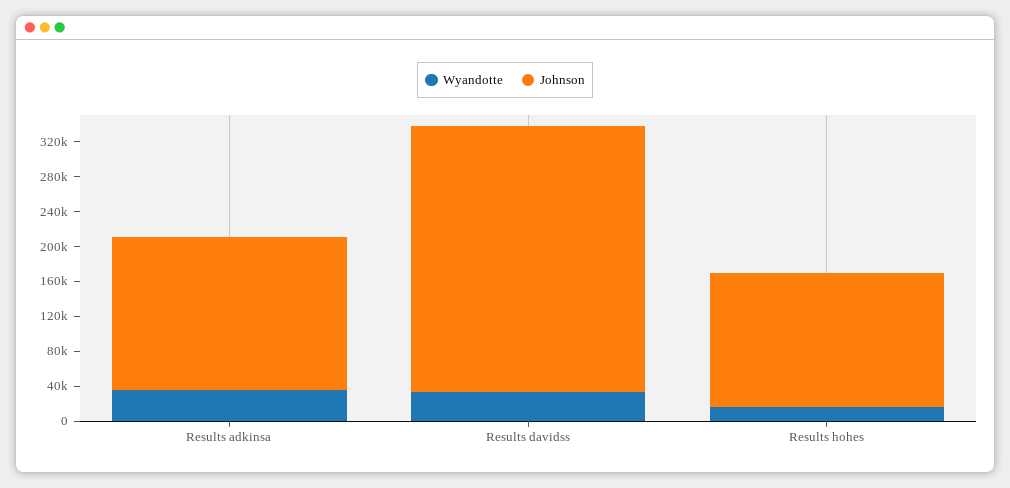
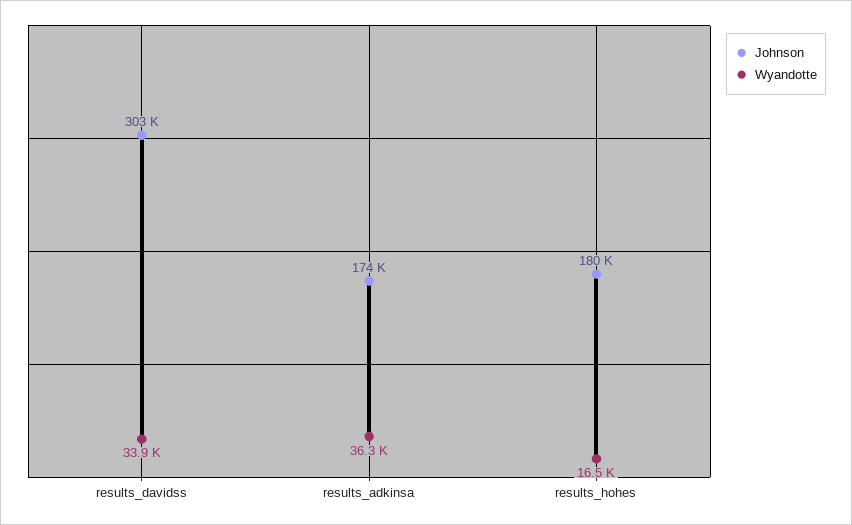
Johnson, Results hohes: 150000 -> 180000

